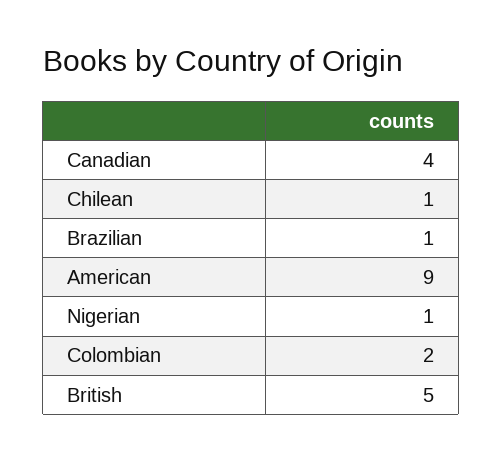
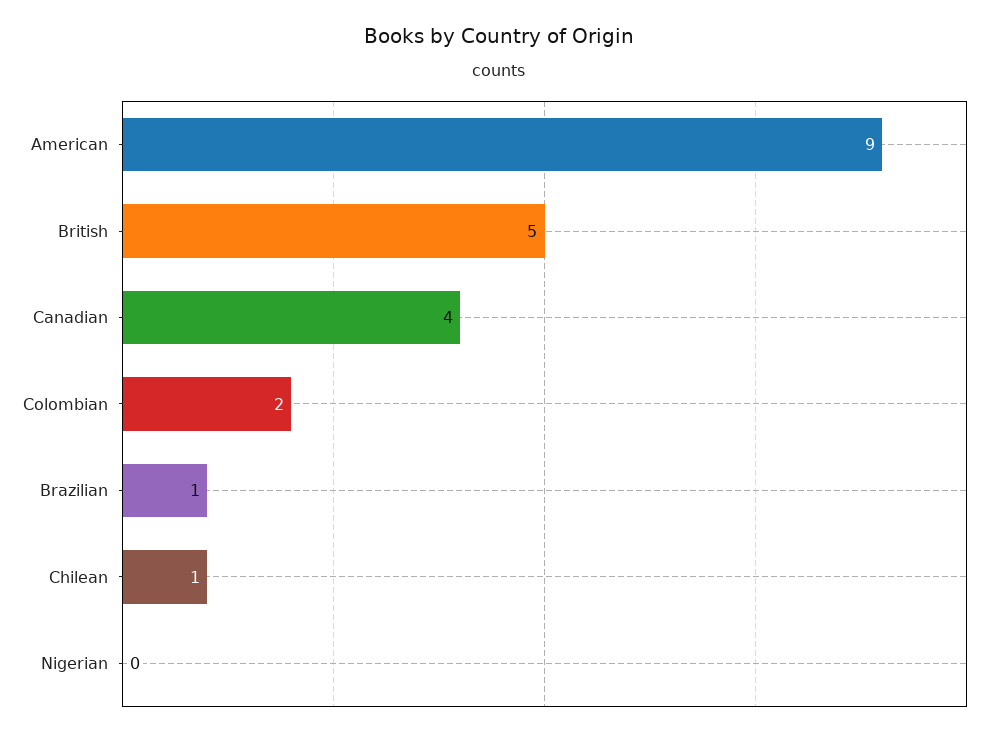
Nigerian: 1 -> 0

